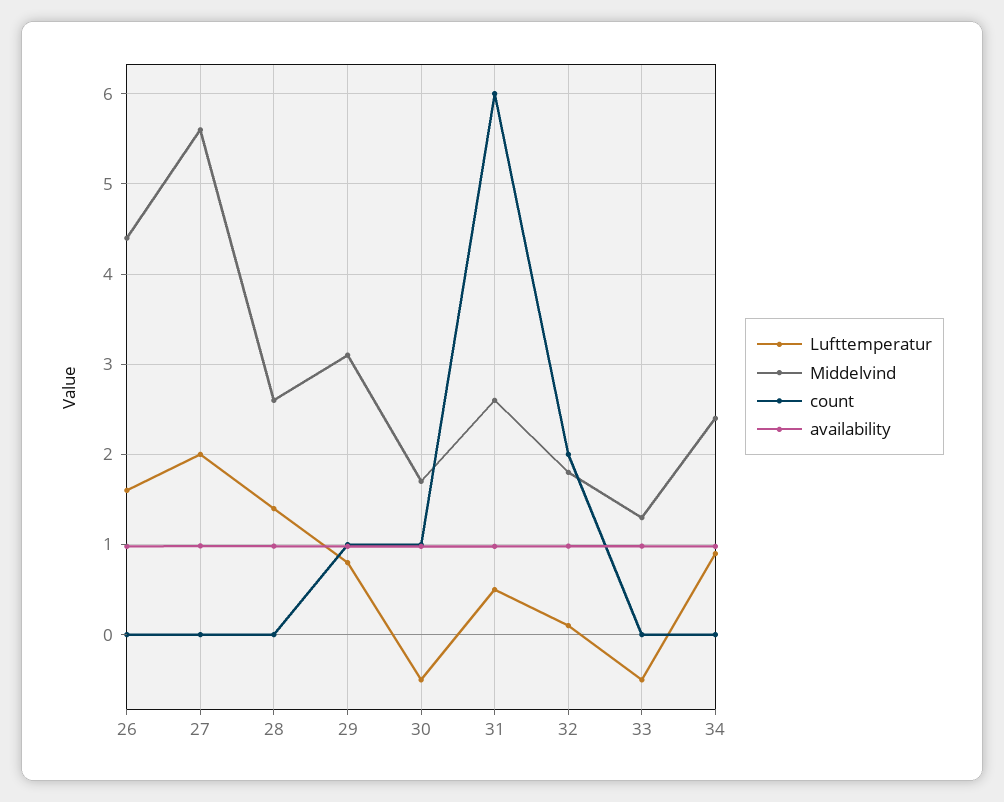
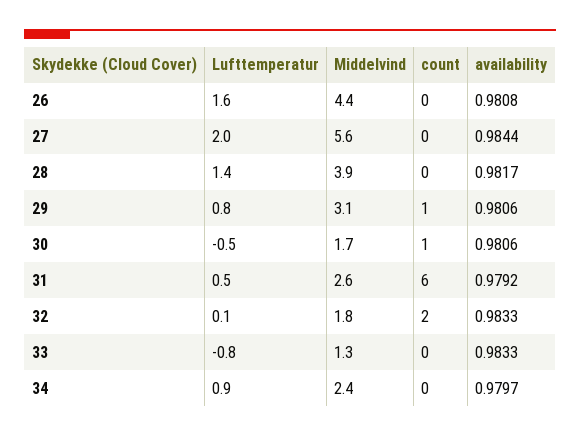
Middelvind, 28: 2.6 -> 3.9
Lufttemperatur, 33: -0.5 -> -0.8

